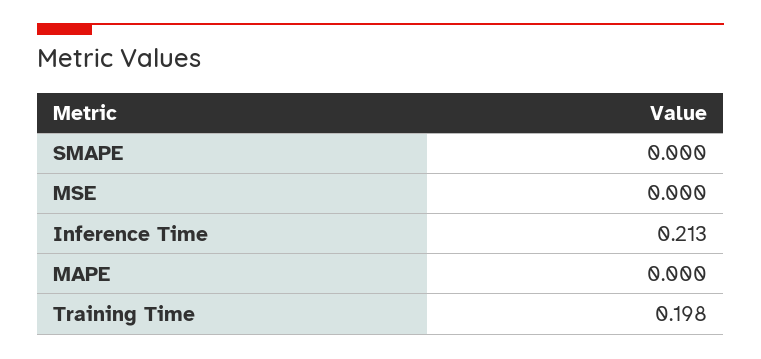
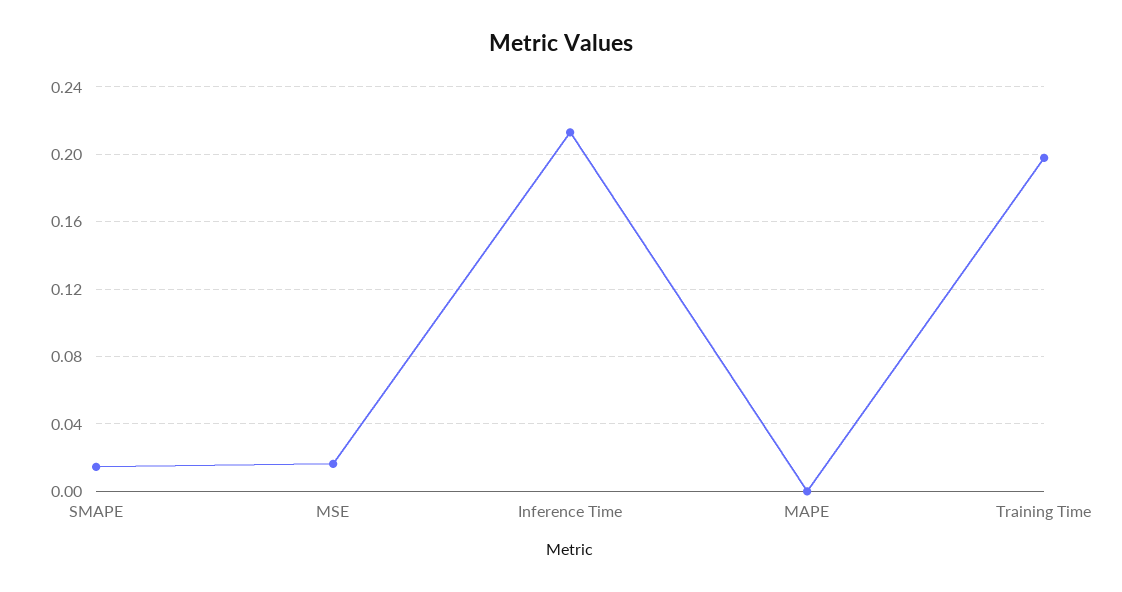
SMAPE: 0 -> 0.015
MSE: 0 -> 0.015

